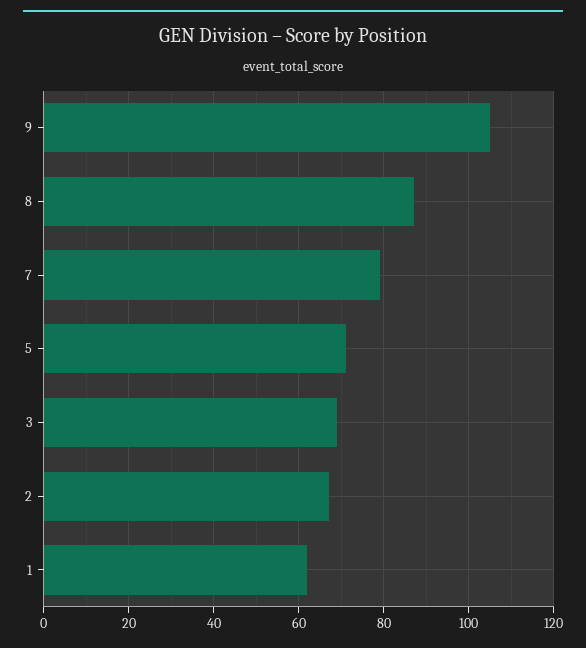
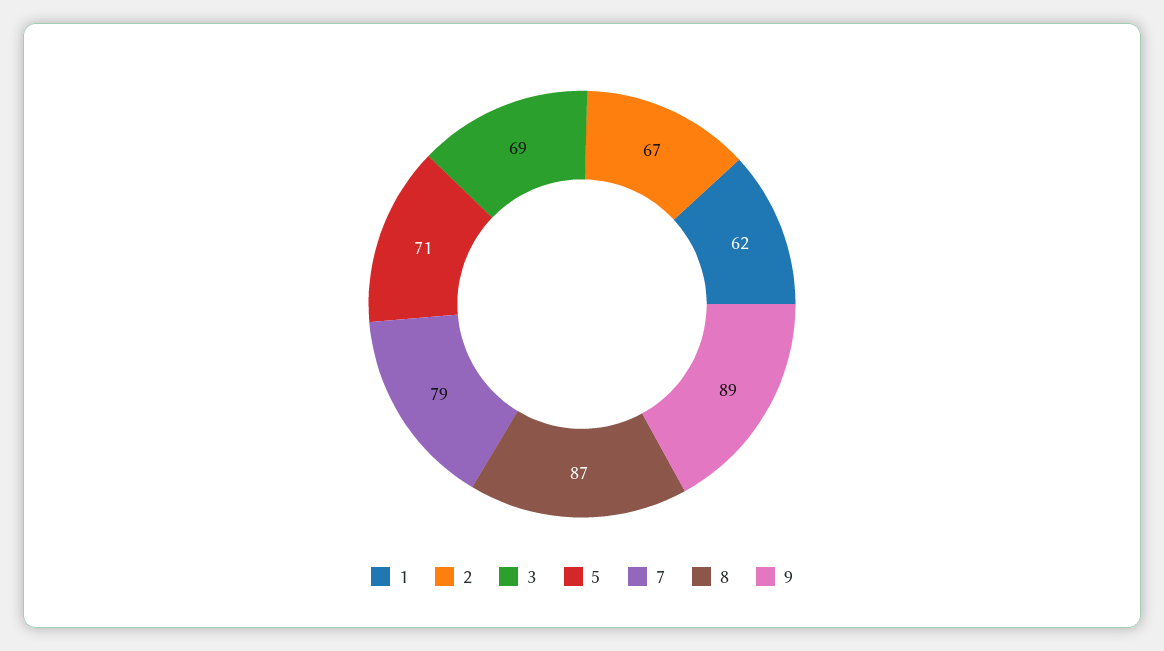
9: 105 -> 89

